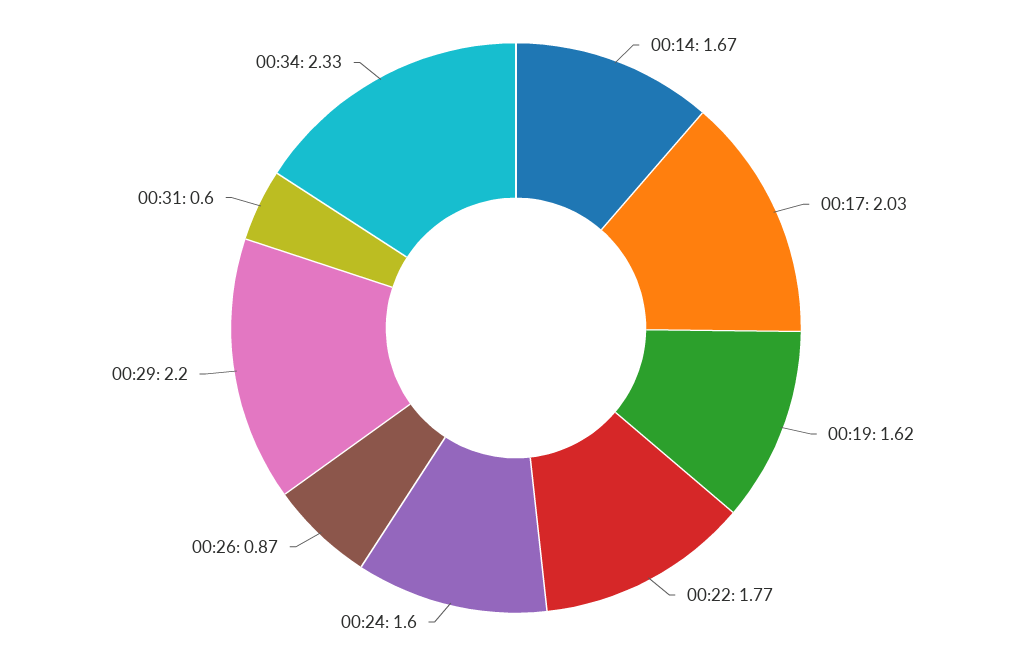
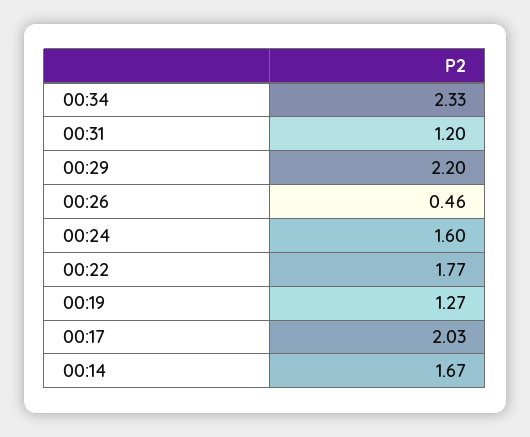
00:19: 1.62 -> 1.27
00:26: 0.87 -> 0.46
00:31: 0.6 -> 1.2

